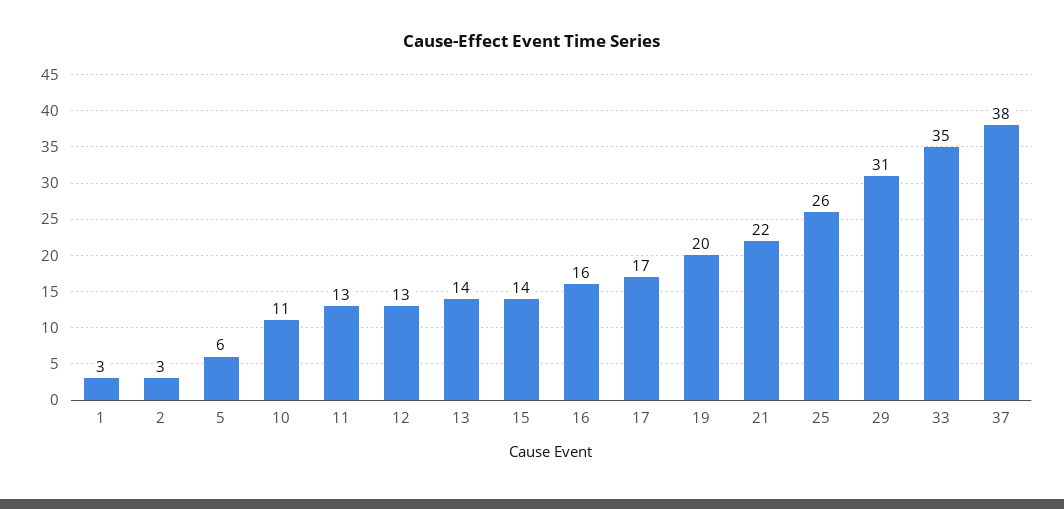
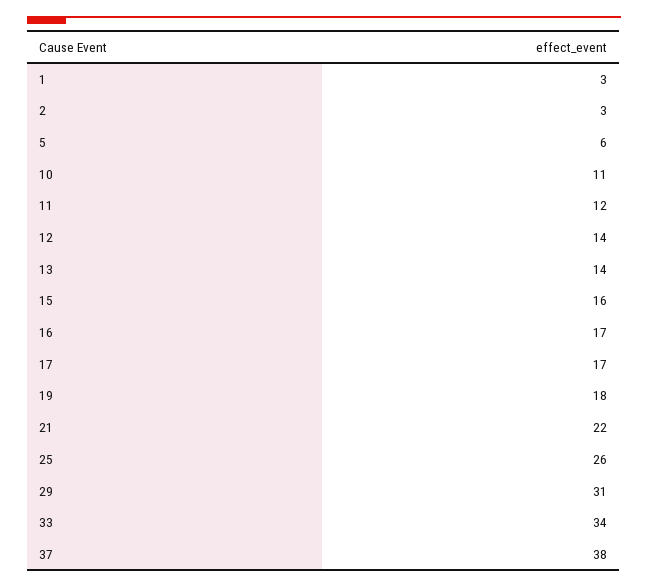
11: 13 -> 12
12: 13 -> 14
15: 14 -> 16
16: 16 -> 17
19: 20 -> 18
33: 35 -> 34

